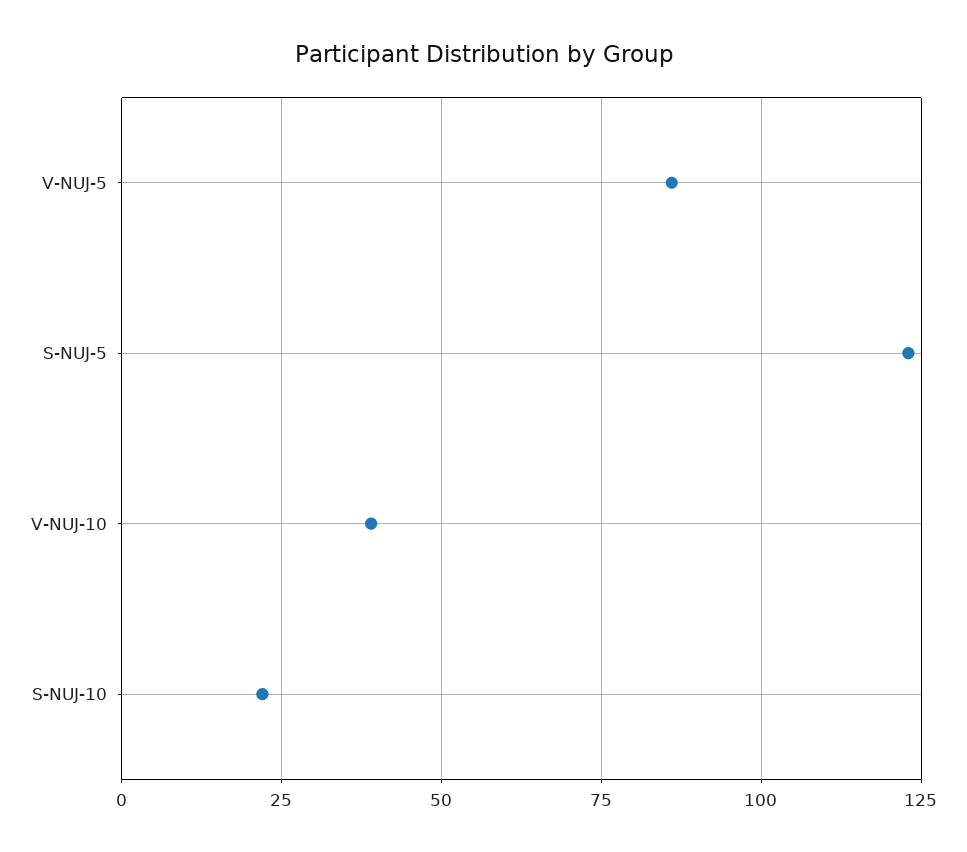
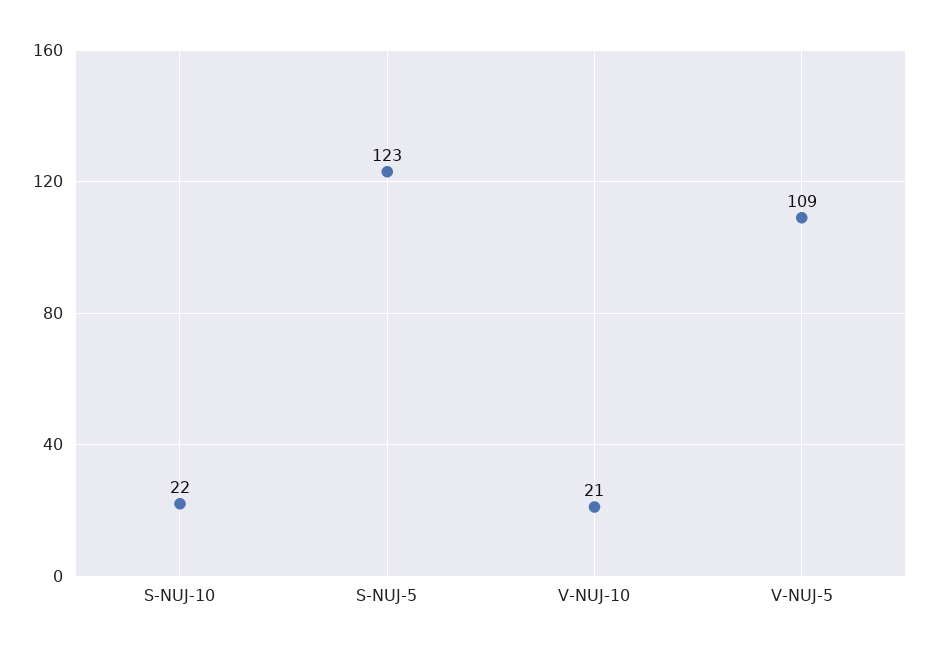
V-NUJ-5: 85 -> 109
V-NUJ-10: 40 -> 21

